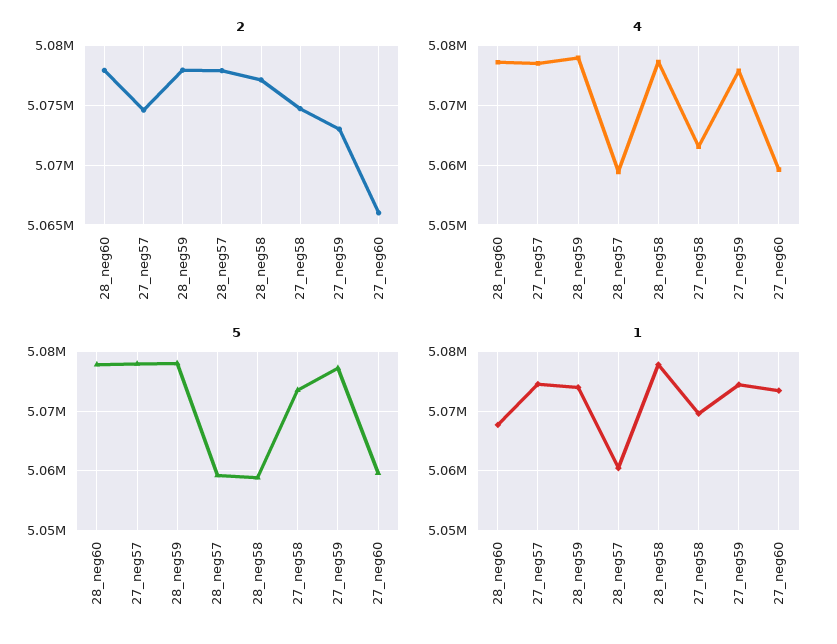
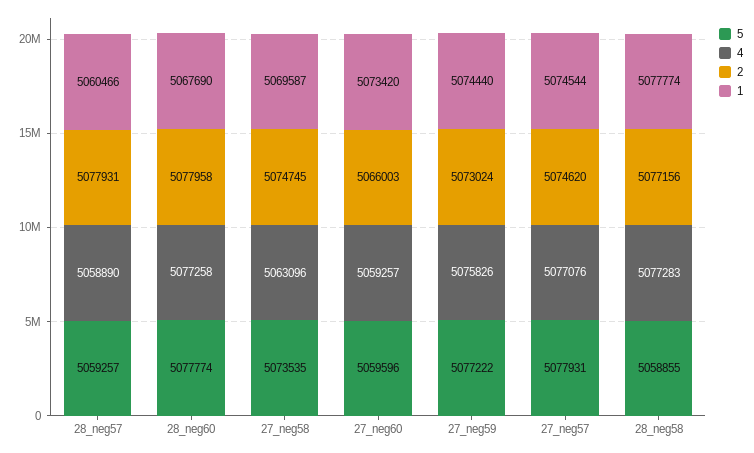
2, 28_neg59: 5078000 -> none
4, 28_neg59: 5078000 -> none
5, 28_neg59: 5078000 -> none
1, 28_neg59: 5074000 -> none

